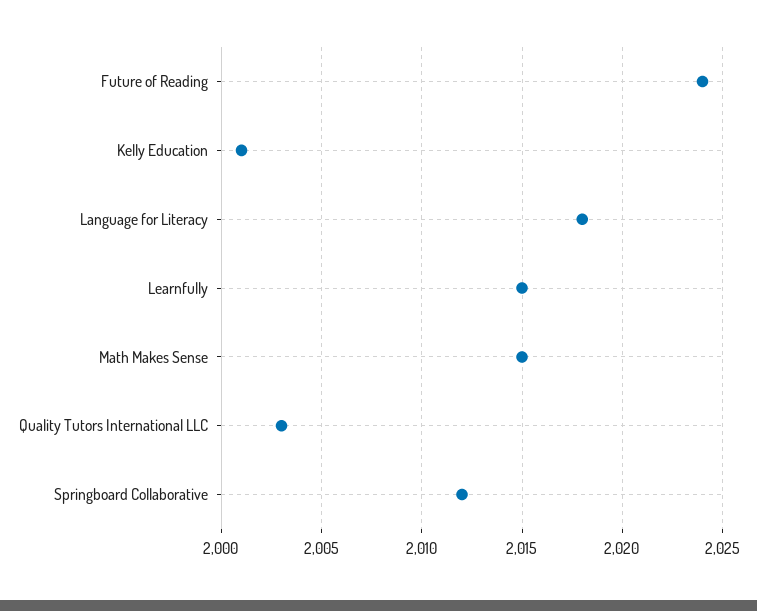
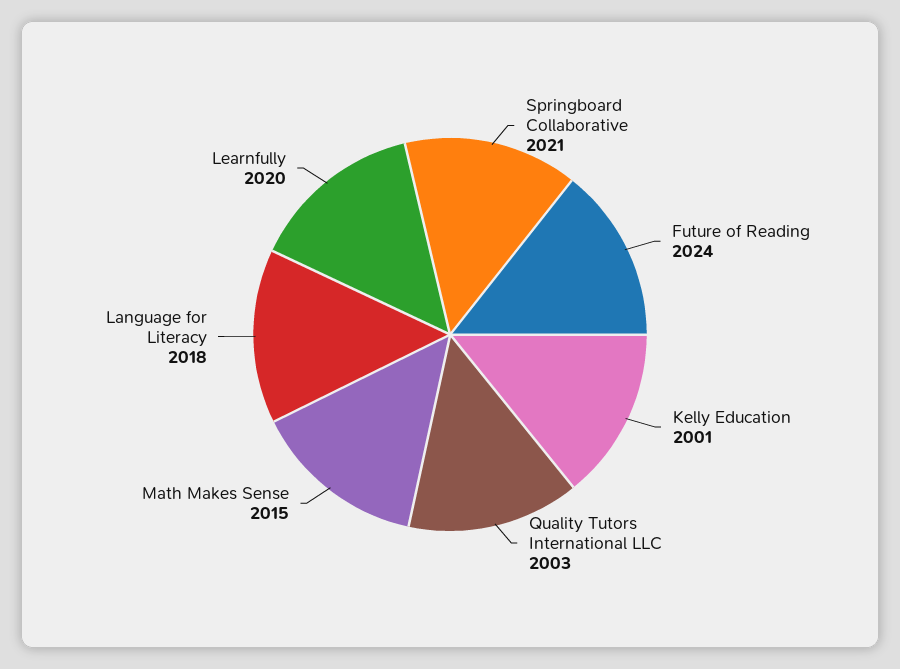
Learnfully: 2015 -> 2020
Springboard Collaborative: 2012 -> 2021

